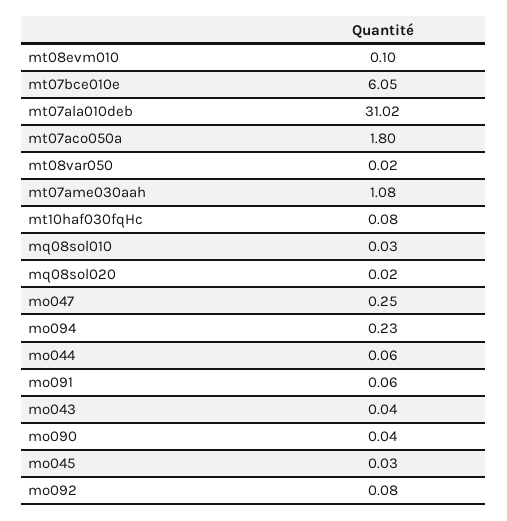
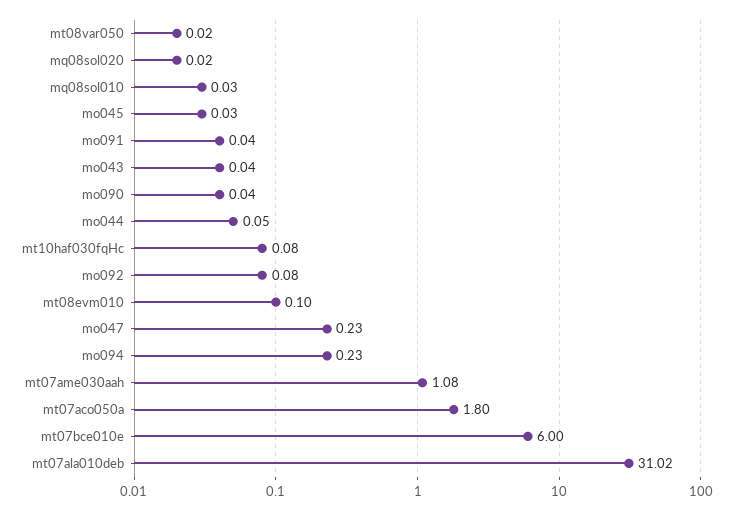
mt07bce010e: 6.05 -> 6
mo047: 0.25 -> 0.23
mo044: 0.06 -> 0.05
mo091: 0.06 -> 0.04

